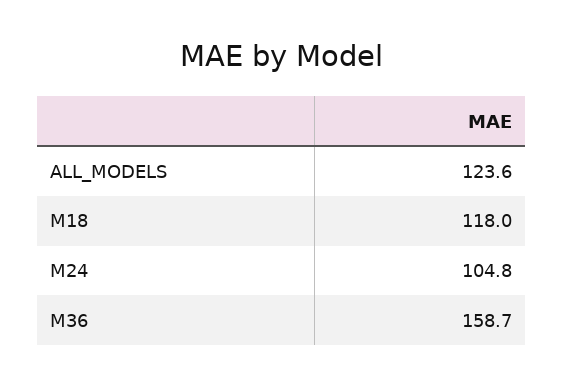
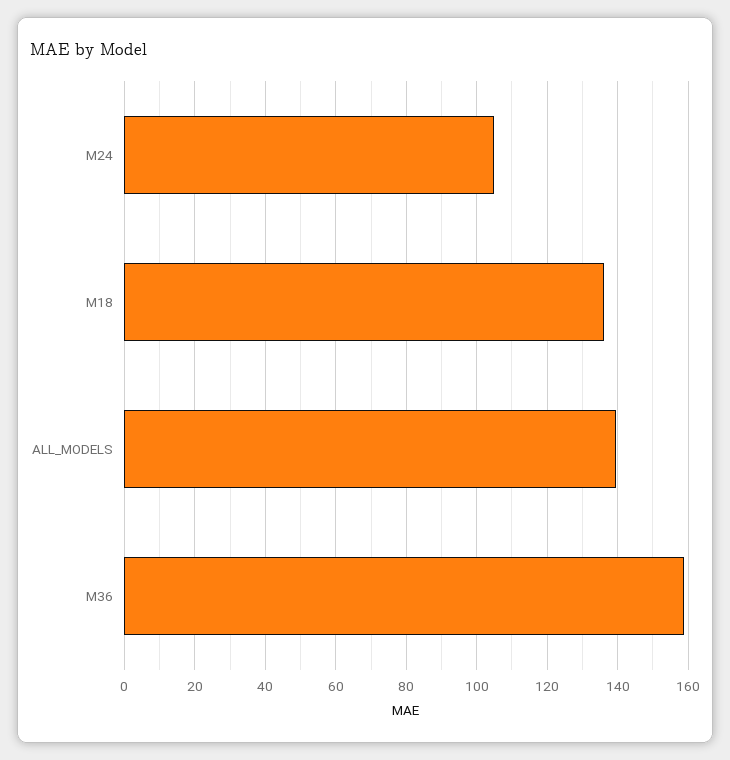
ALL_MODELS: 123.6 -> 140
M18: 118 -> 136

